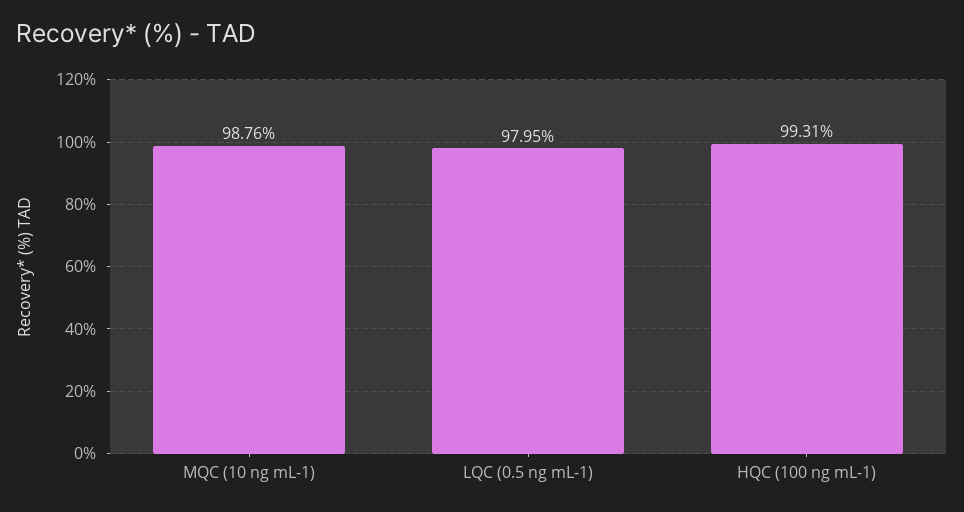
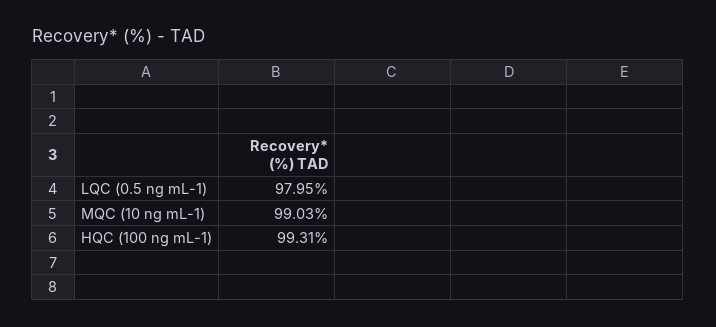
MQC (10 ng mL-1): 98.76 -> 99.03

